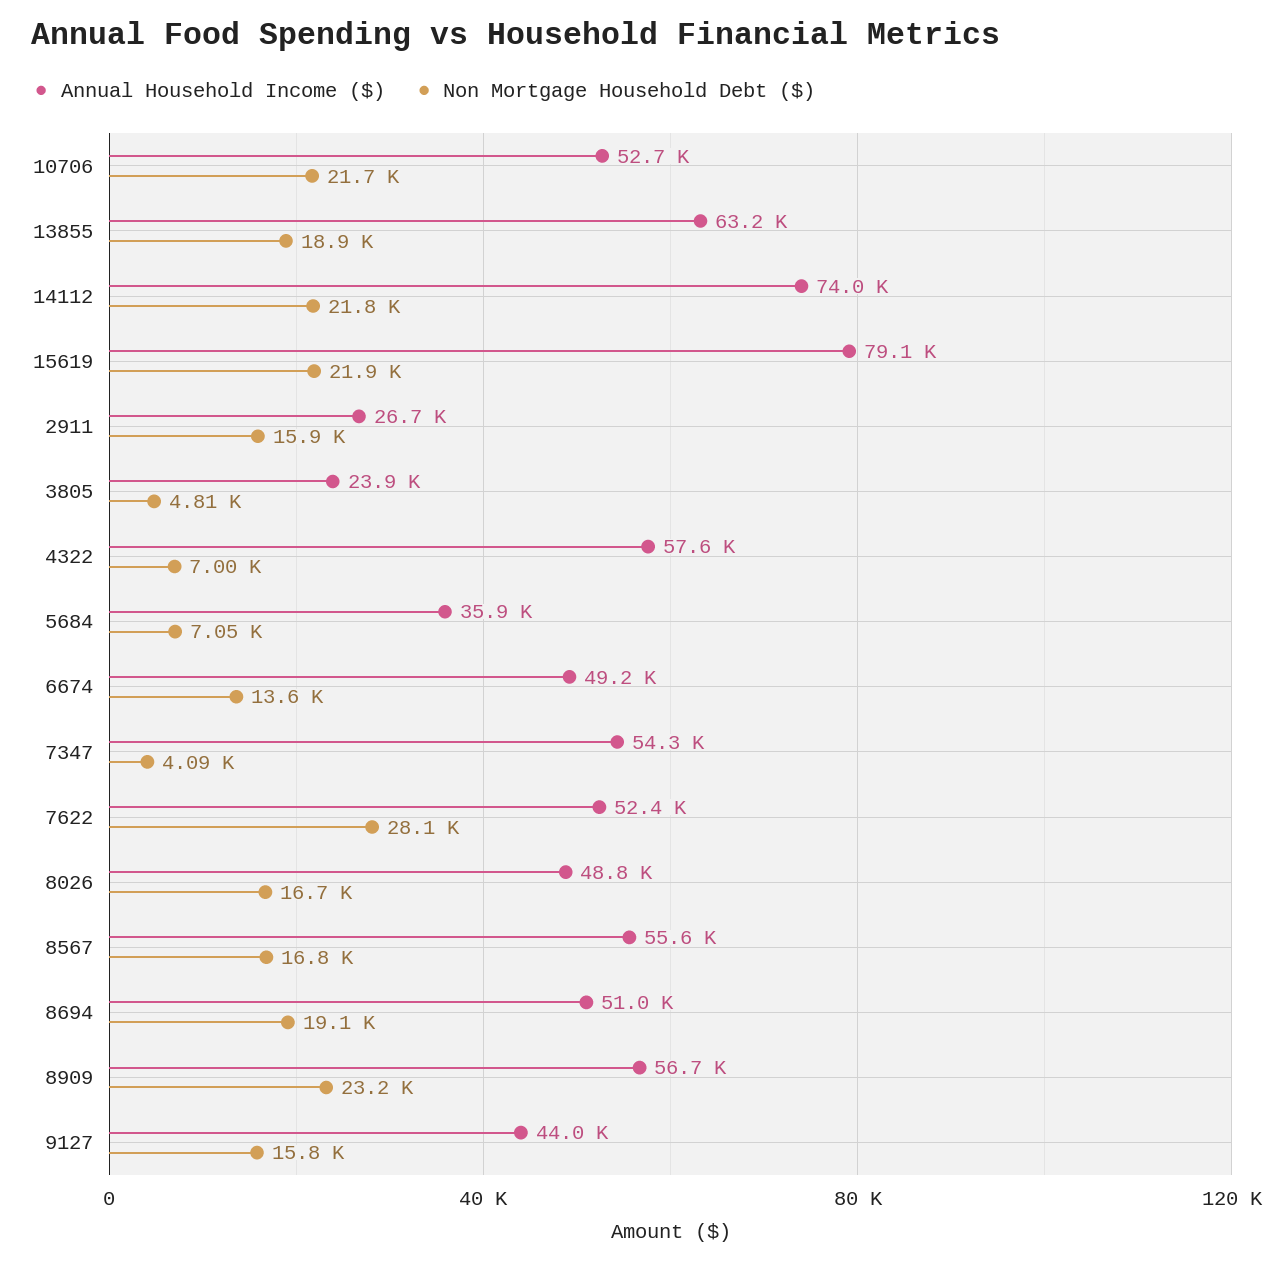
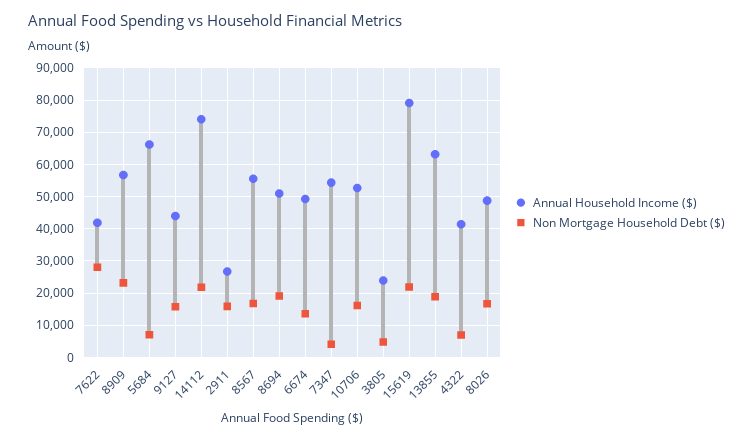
Non Mortgage Household Debt ($), 10706: 21700 -> 16000
Annual Household Income ($), 4322: 57600 -> 42000
Annual Household Income ($), 5684: 35900 -> 66000
Annual Household Income ($), 7622: 52400 -> 42000

